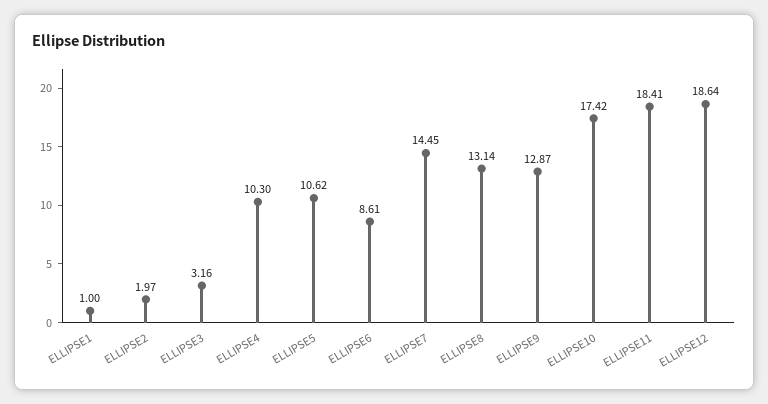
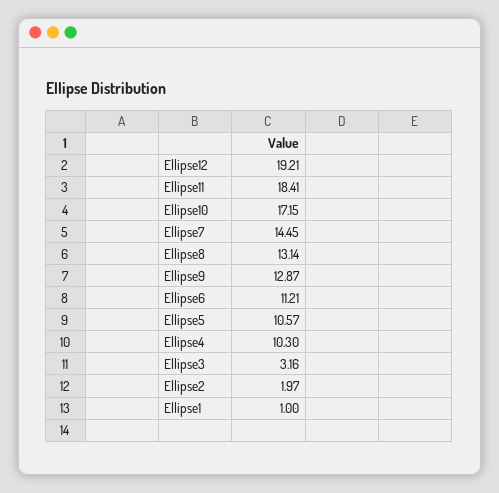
ELLIPSE5: 10.62 -> 10.57
ELLIPSE6: 8.61 -> 11.21
ELLIPSE10: 17.42 -> 17.15
ELLIPSE12: 18.64 -> 19.21

